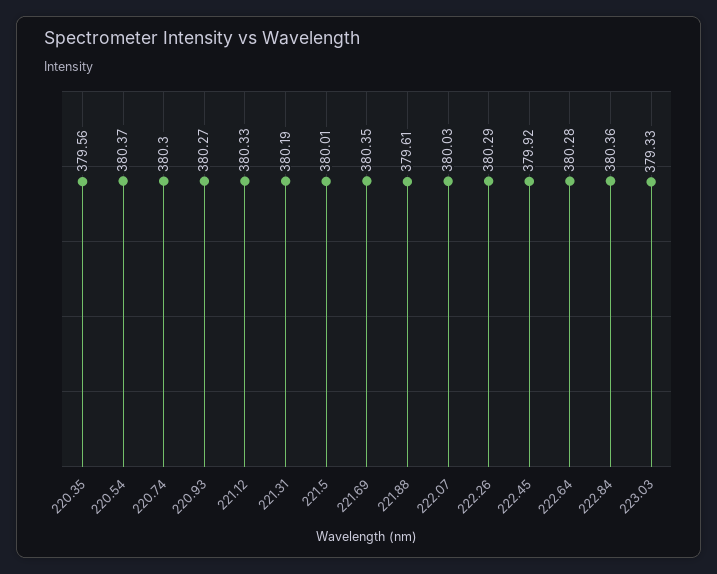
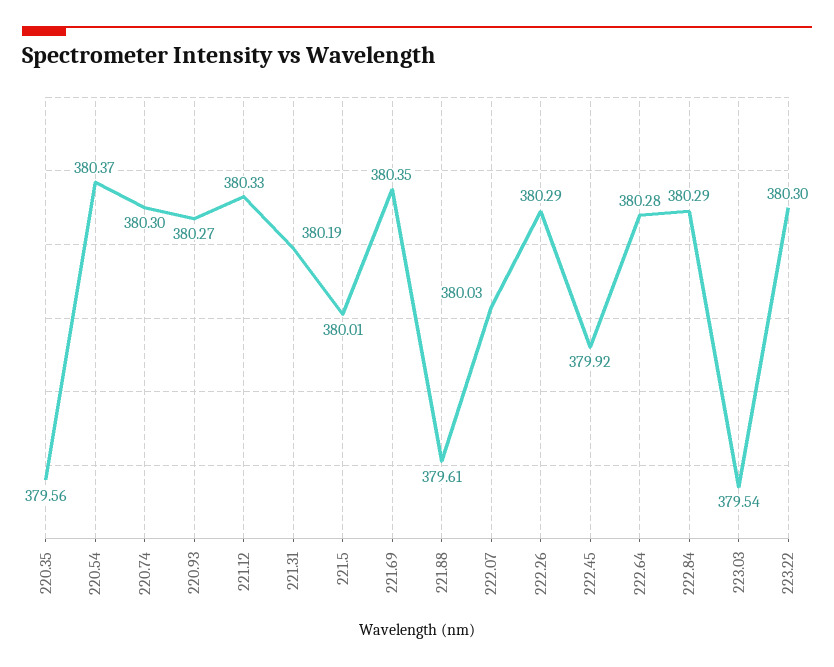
222.84: 380.36 -> 380.29
223.03: 379.33 -> 379.54
223.22: none -> 380.3

